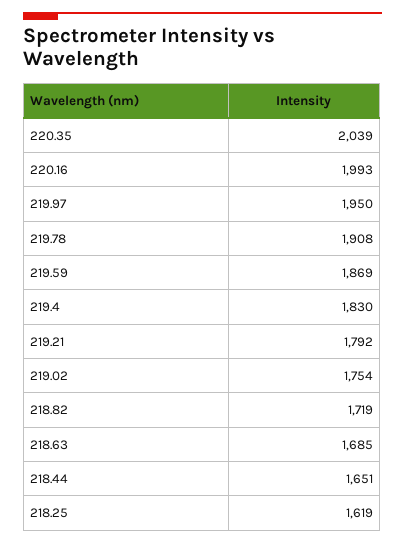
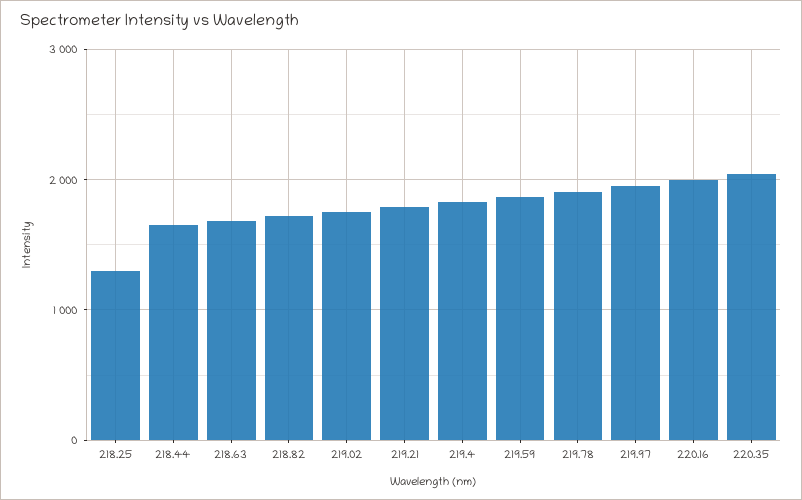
218.25: 1619 -> 1300

